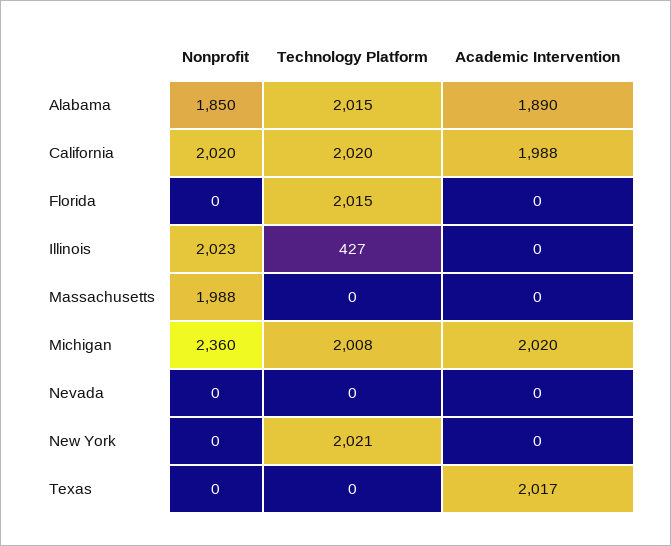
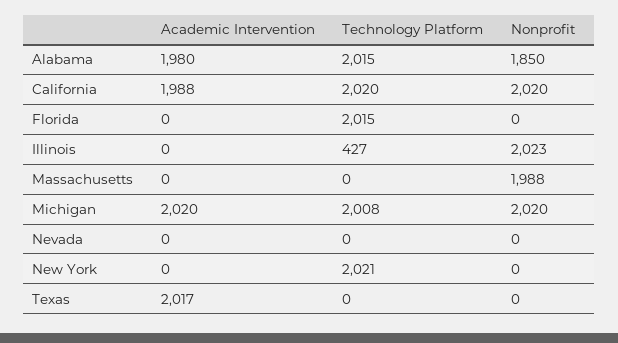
Academic Intervention, Alabama: 1890 -> 1980
Nonprofit, Michigan: 2360 -> 2020

